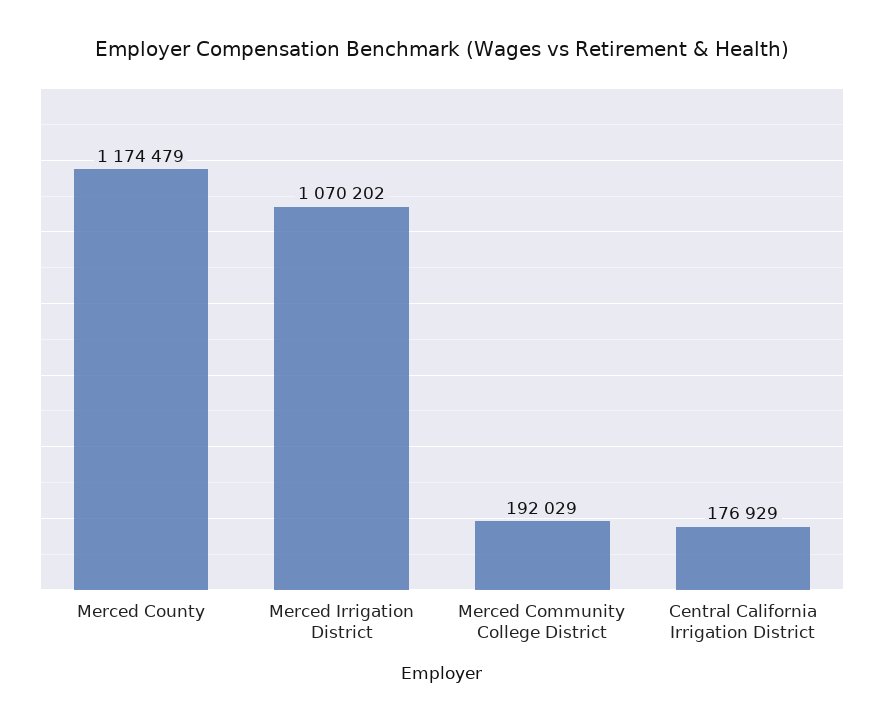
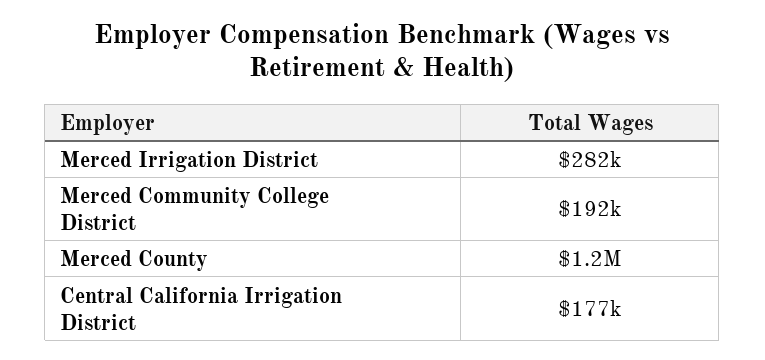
Merced Irrigation District: 1070202 -> 282000

